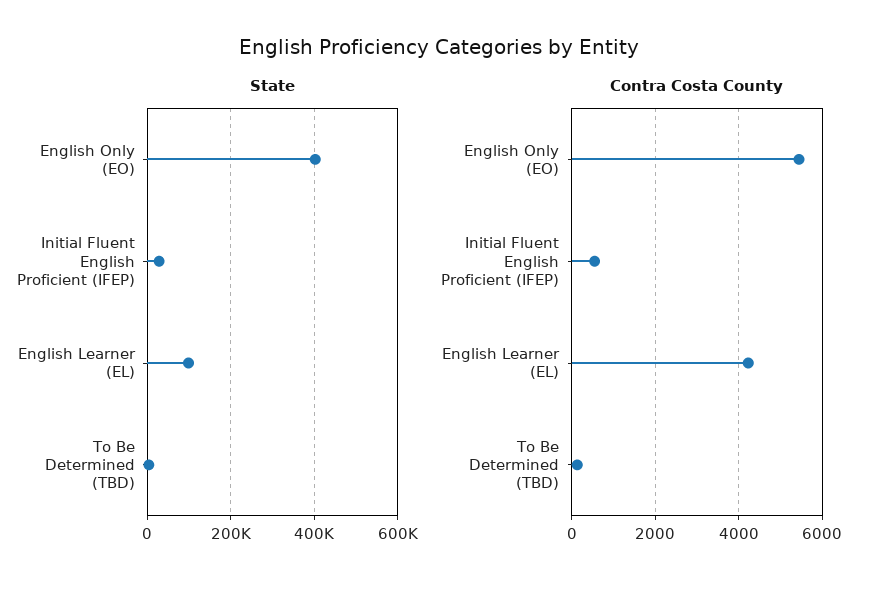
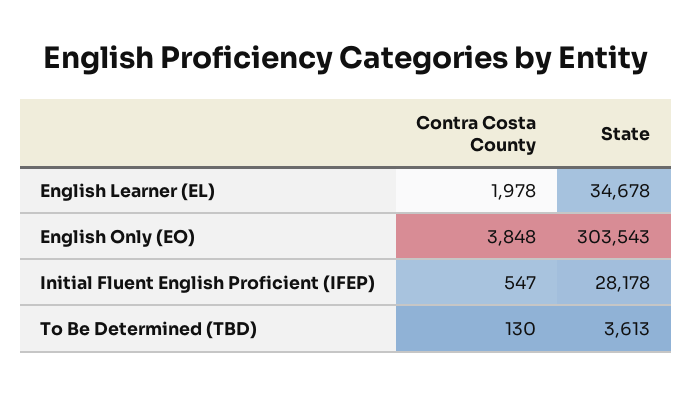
State, English Only (EO): 400000 -> 303543
State, English Learner (EL): 100000 -> 34678
Contra Costa County, English Only (EO): 5400 -> 3848
Contra Costa County, English Learner (EL): 4200 -> 1978

